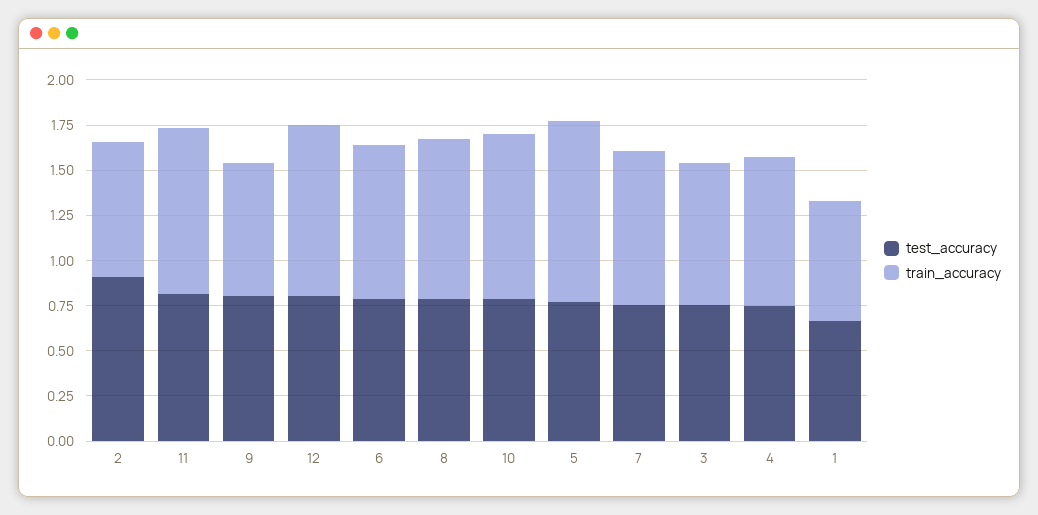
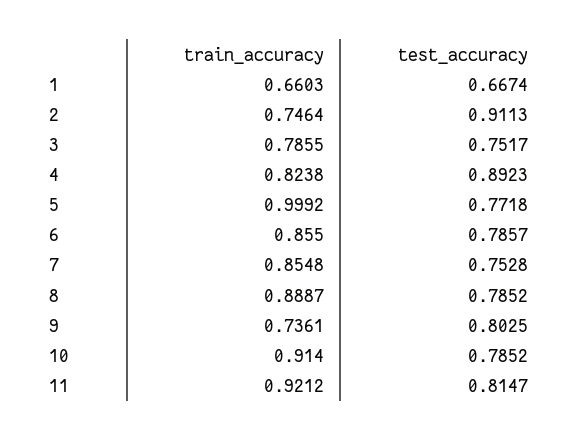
test_accuracy, 12: 0.8 -> none
train_accuracy, 12: 0.95 -> none
test_accuracy, 4: 0.75 -> 0.8923

